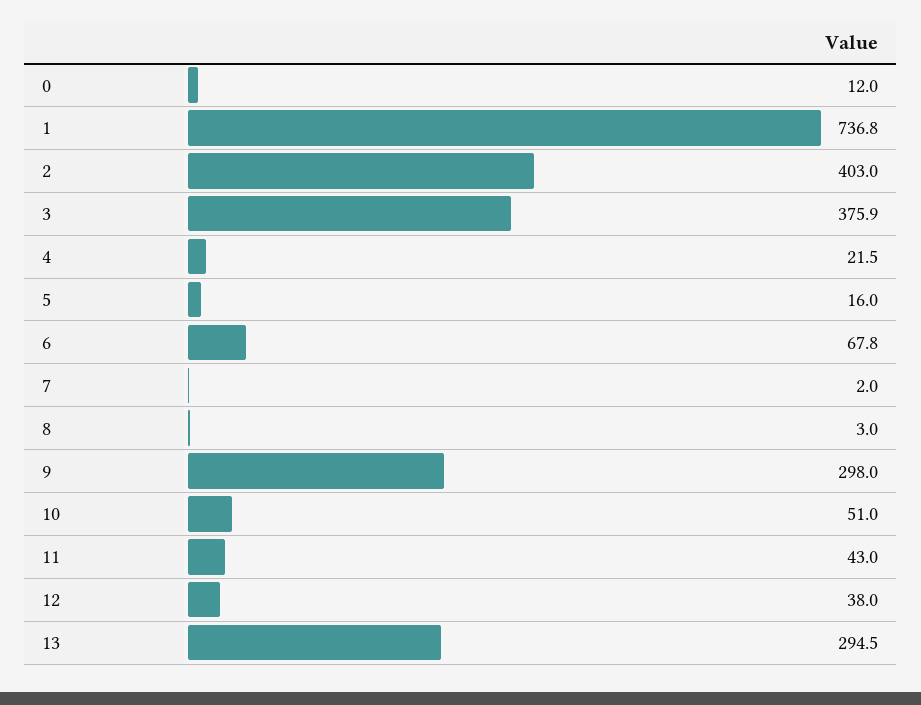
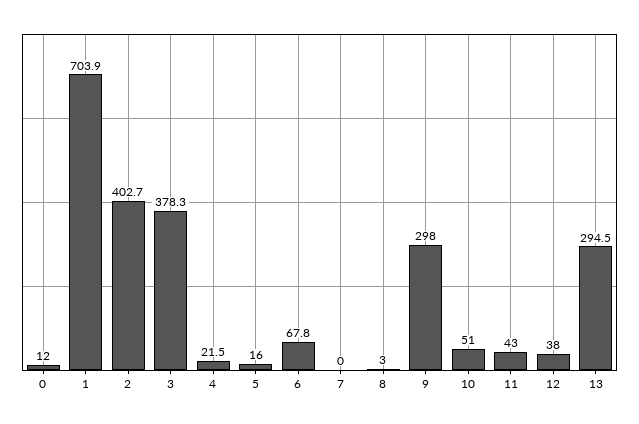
1: 736.8 -> 703.9
2: 403 -> 402.7
3: 375.9 -> 378.3
7: 2 -> 0

